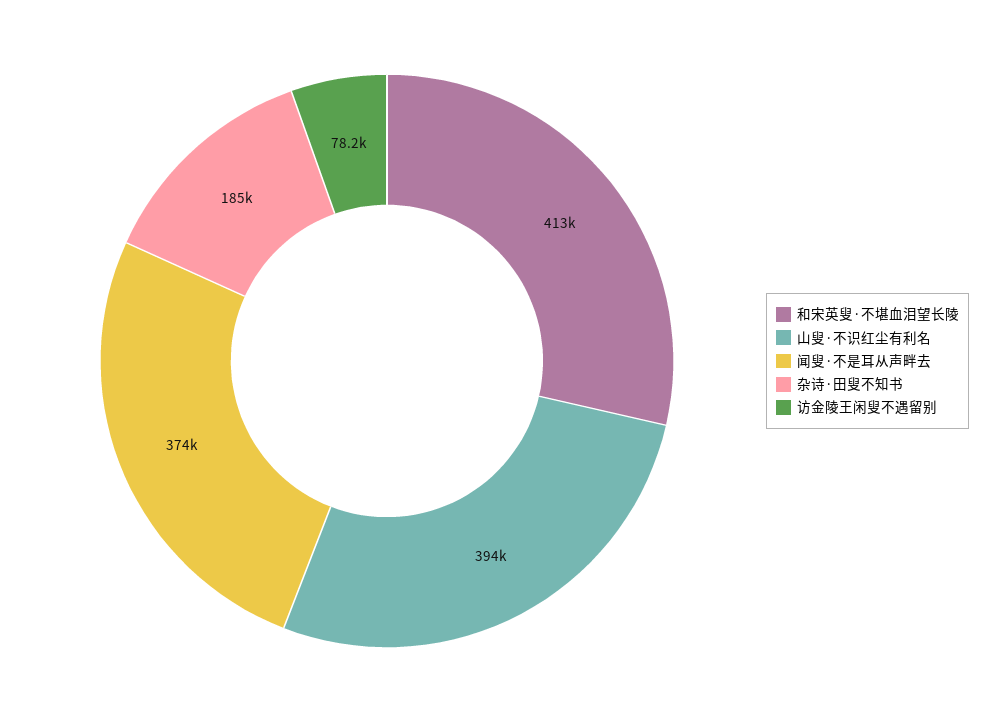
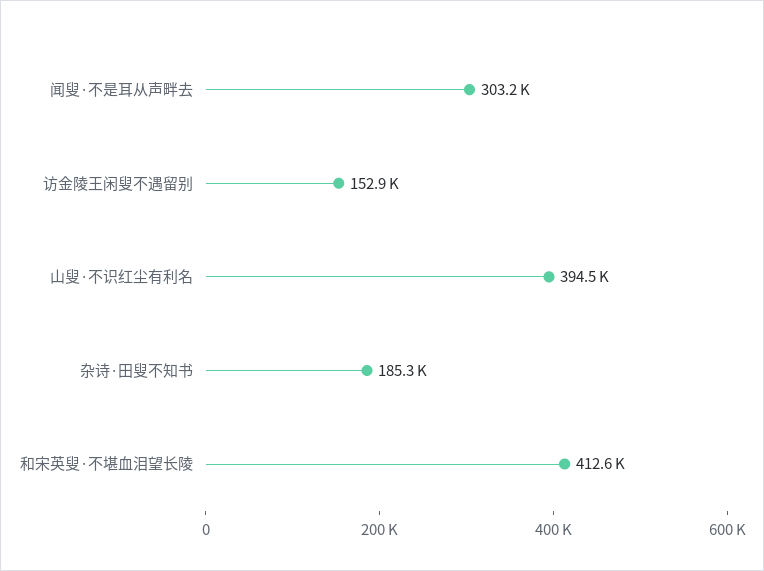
闻叟·不是耳从声畔去: 374000 -> 303200
访金陵王闲叟不遇留别: 78200 -> 152900

